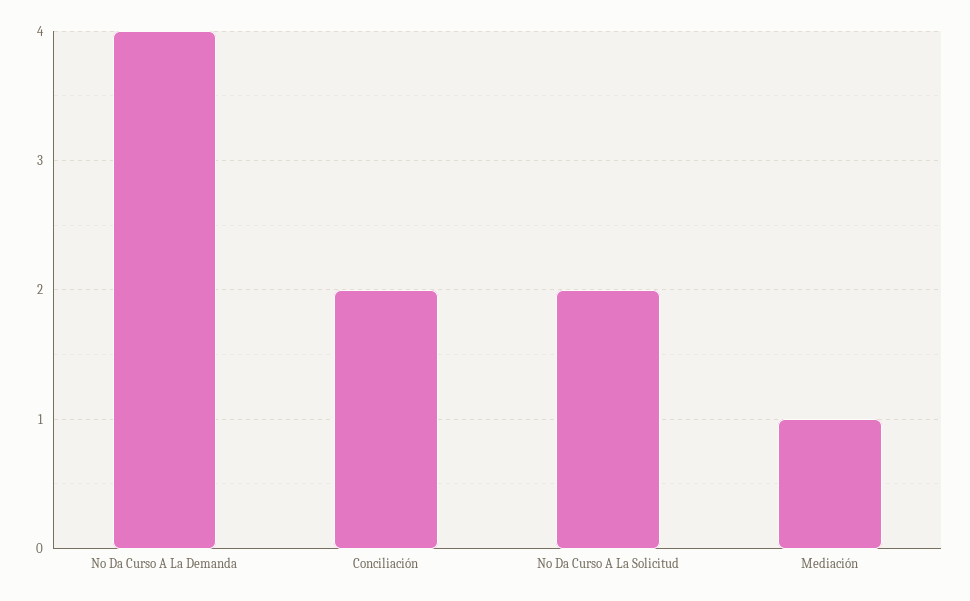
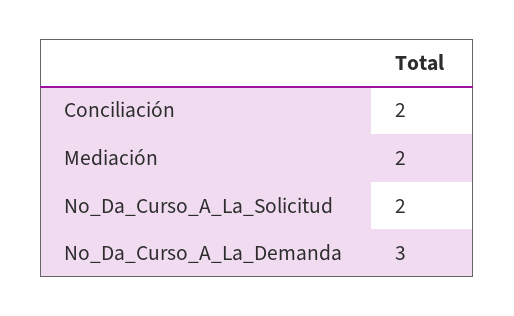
No Da Curso A La Demanda: 4 -> 3
Mediación: 1 -> 2

